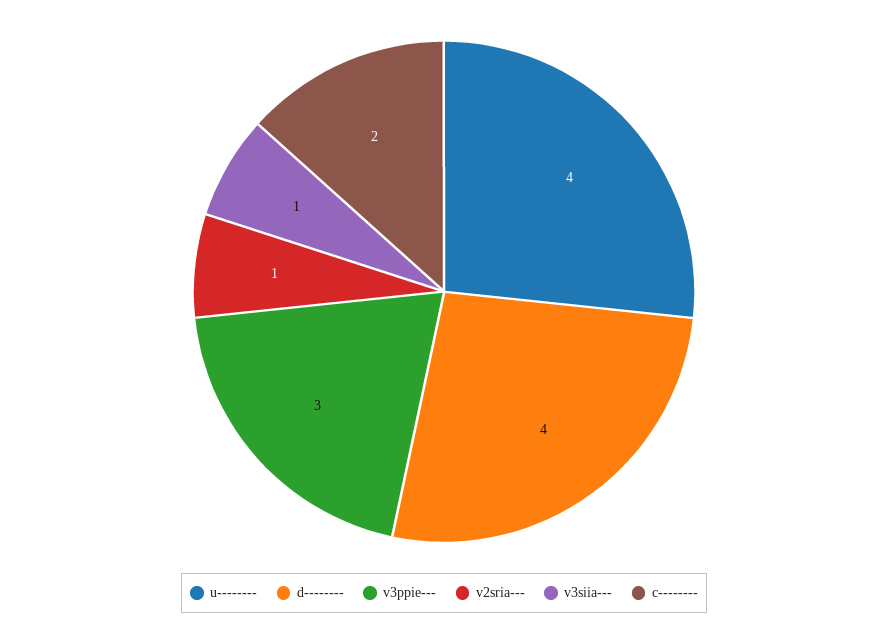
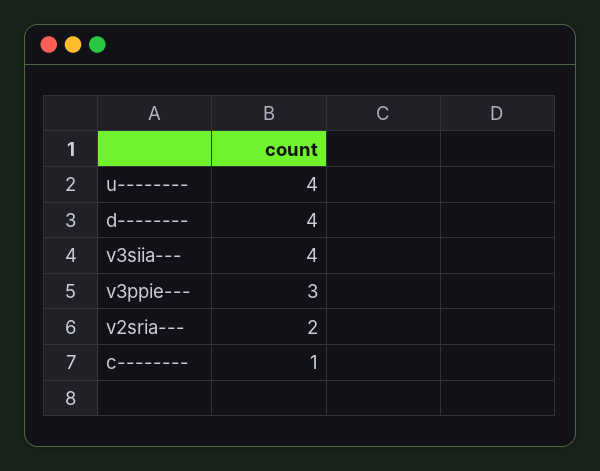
v2sria---: 1 -> 2
v3siia---: 1 -> 4
c--------: 2 -> 1

